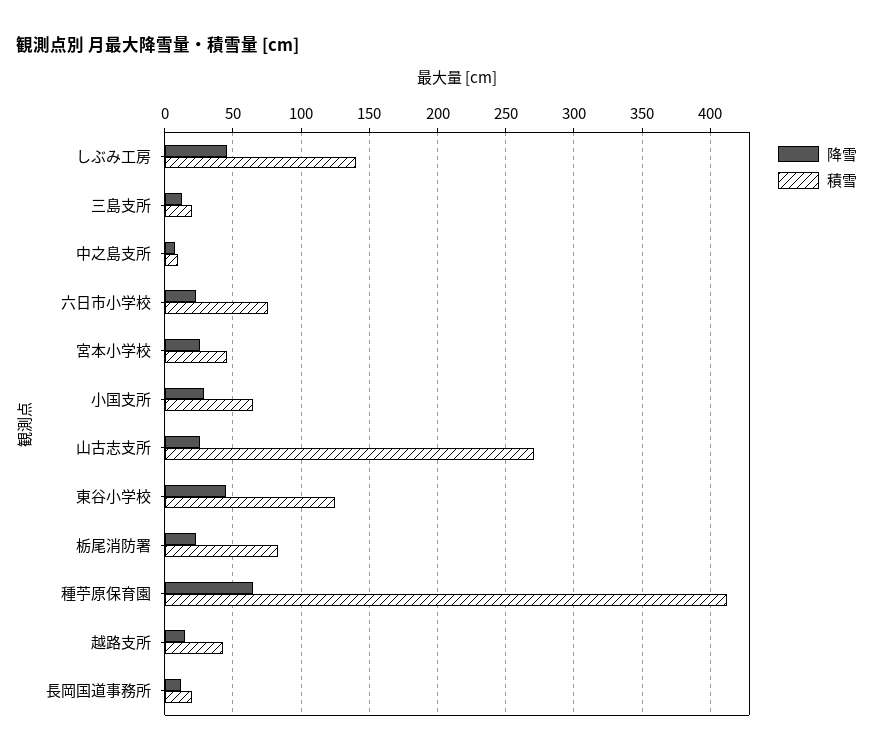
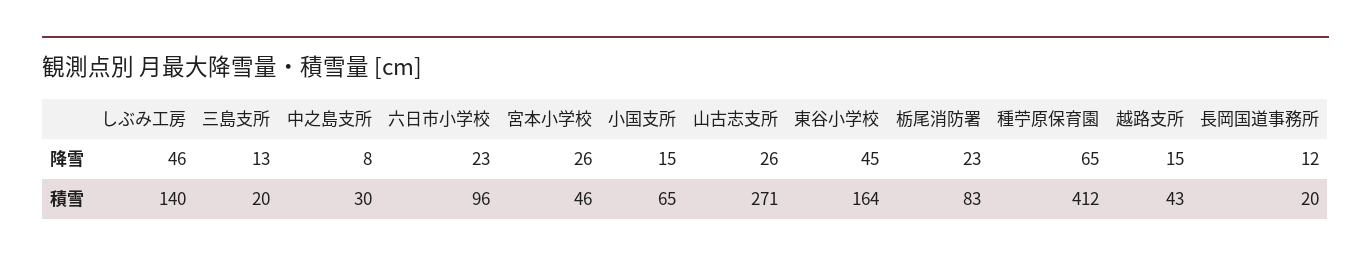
積雪, 中之島支所: 10 -> 30
積雪, 六日市小学校: 75 -> 96
降雪, 小国支所: 30 -> 15
積雪, 東谷小学校: 125 -> 164

